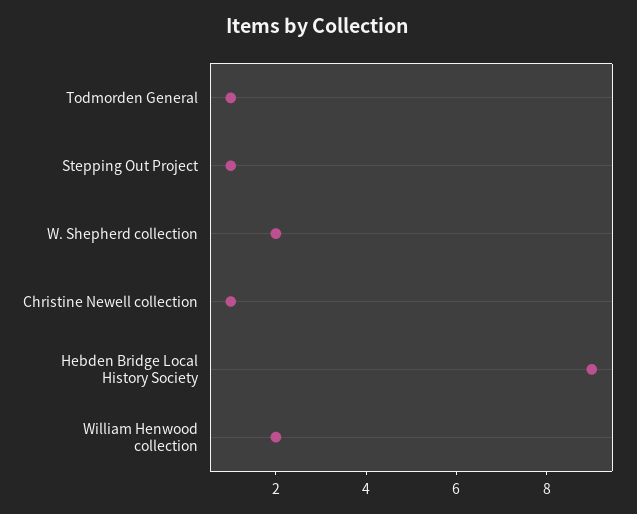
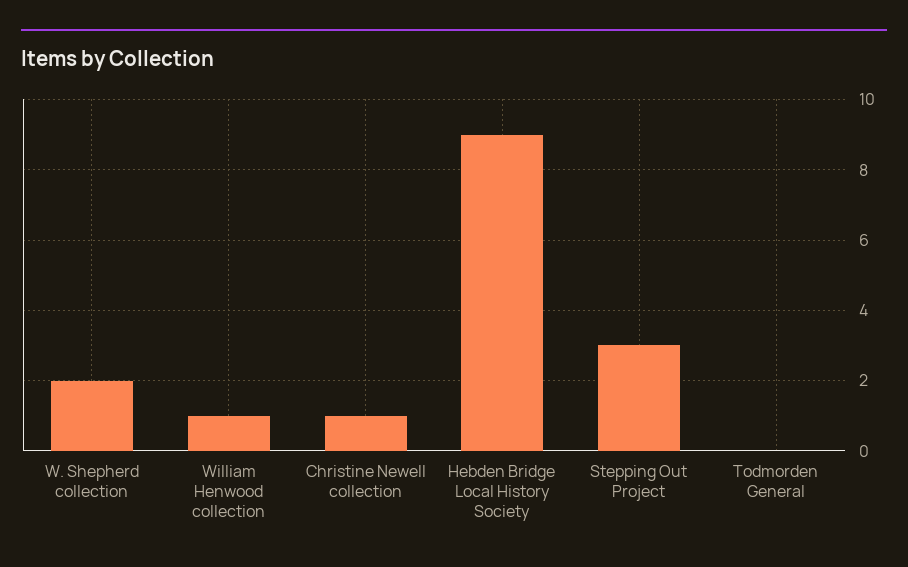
Todmorden General: 1 -> 0
Stepping Out Project: 1 -> 3
William Henwood collection: 2 -> 1

